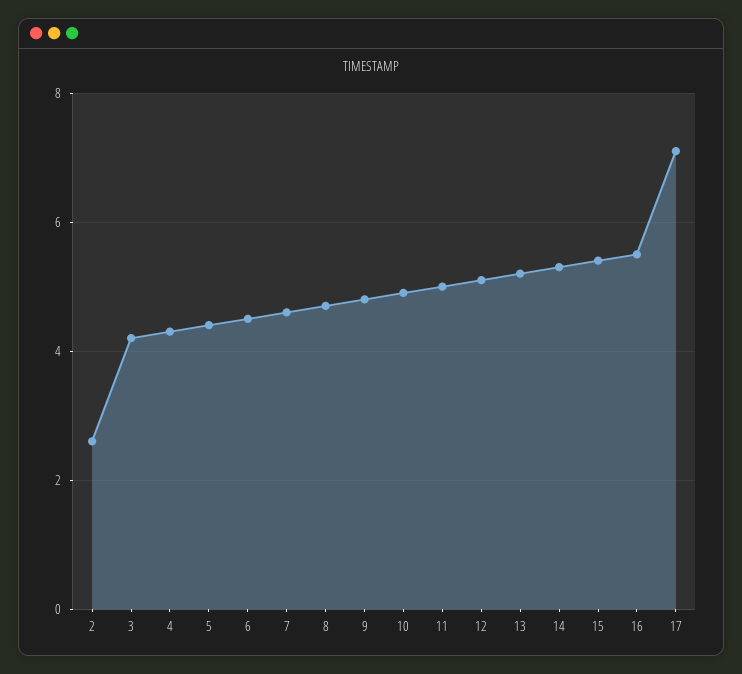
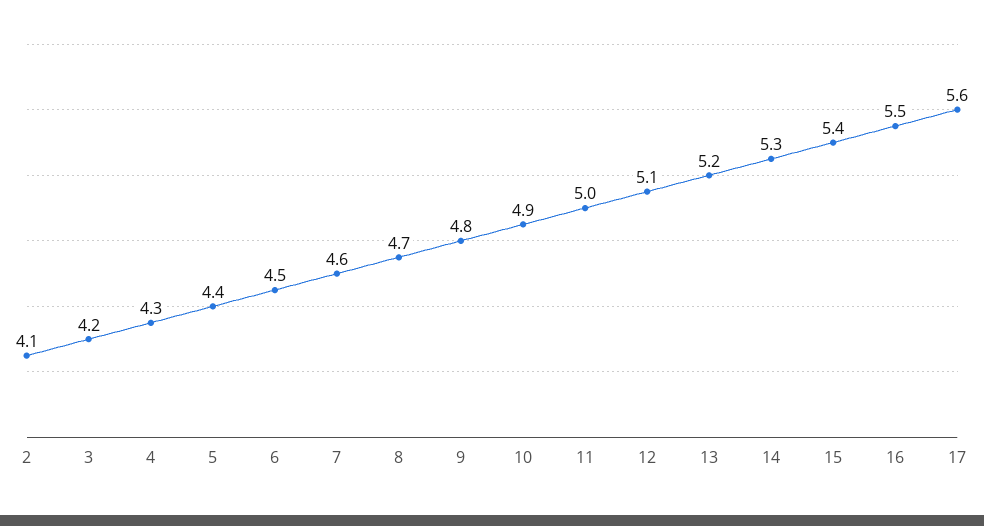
2: 2.5 -> 4.1
17: 7 -> 5.6

